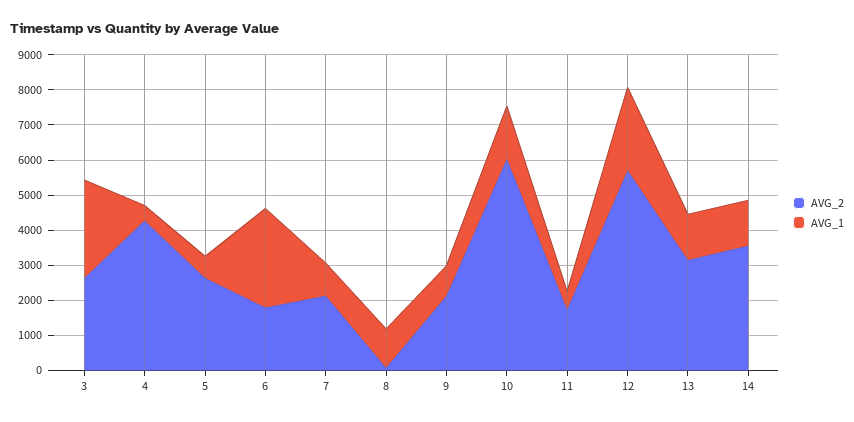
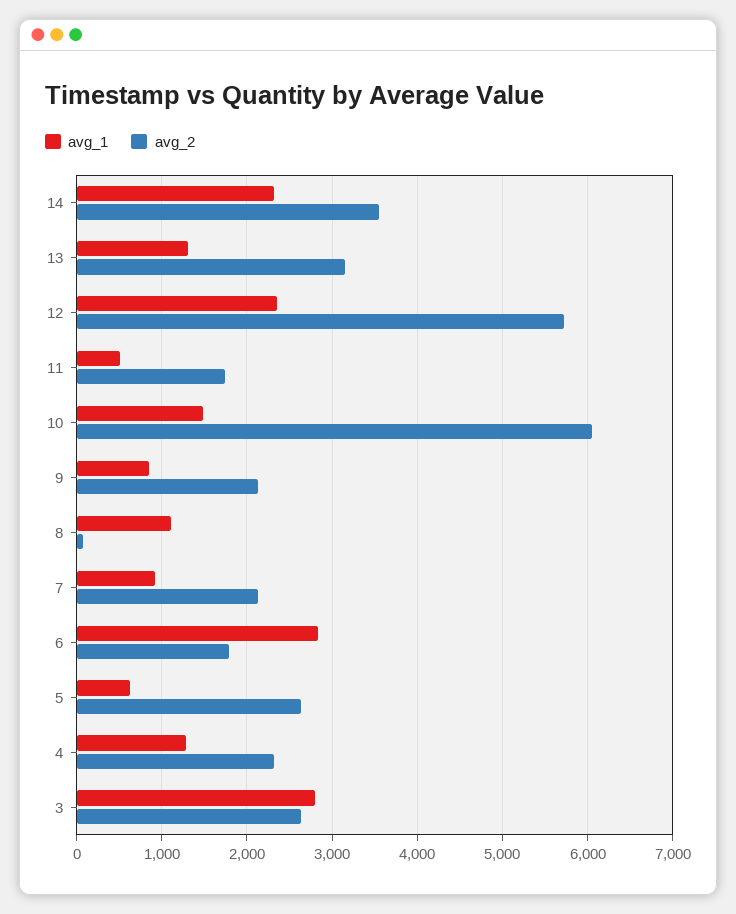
AVG_2, 4: 4250 -> 2300
AVG_1, 4: 500 -> 1300
AVG_1, 14: 1250 -> 2300

